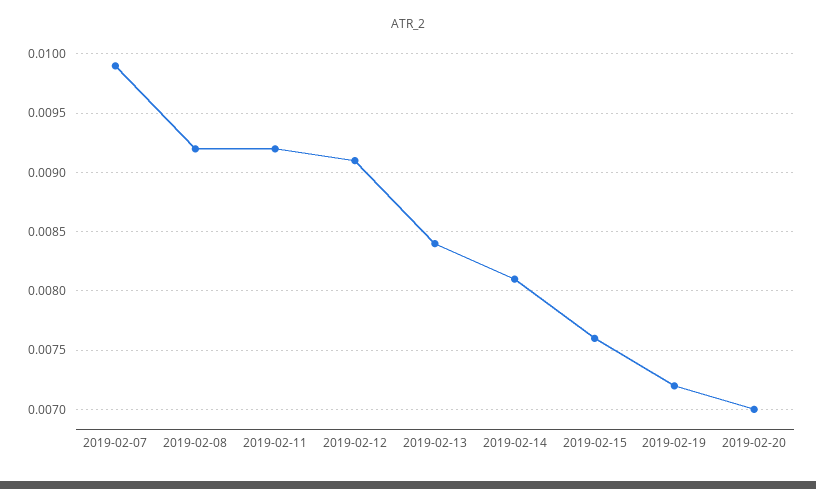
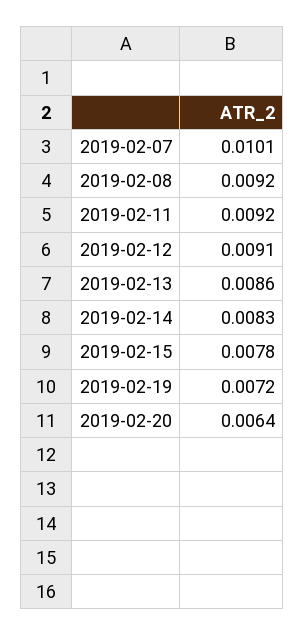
2019-02-07: 0.0099 -> 0.0101
2019-02-13: 0.0084 -> 0.0086
2019-02-14: 0.0081 -> 0.0083
2019-02-15: 0.0076 -> 0.0078
2019-02-20: 0.007 -> 0.0064

